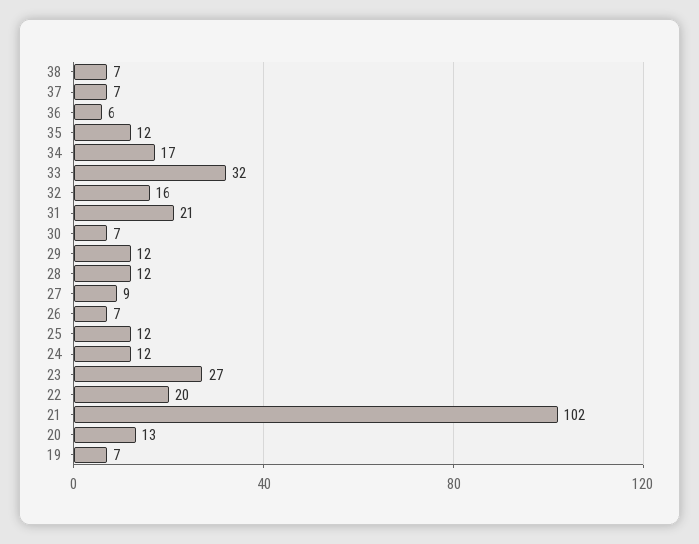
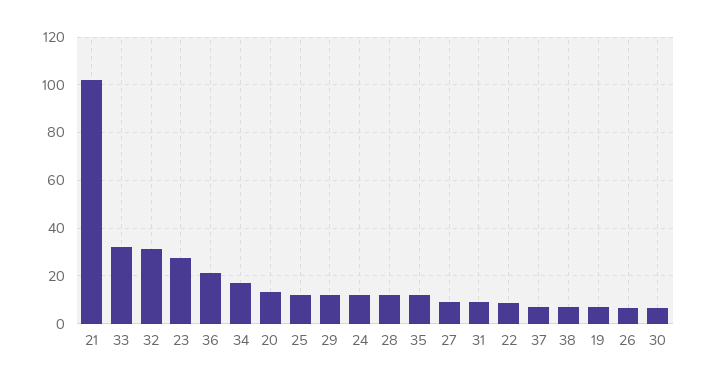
36: 6 -> 20
32: 16 -> 30
31: 21 -> 10
22: 20 -> 10

